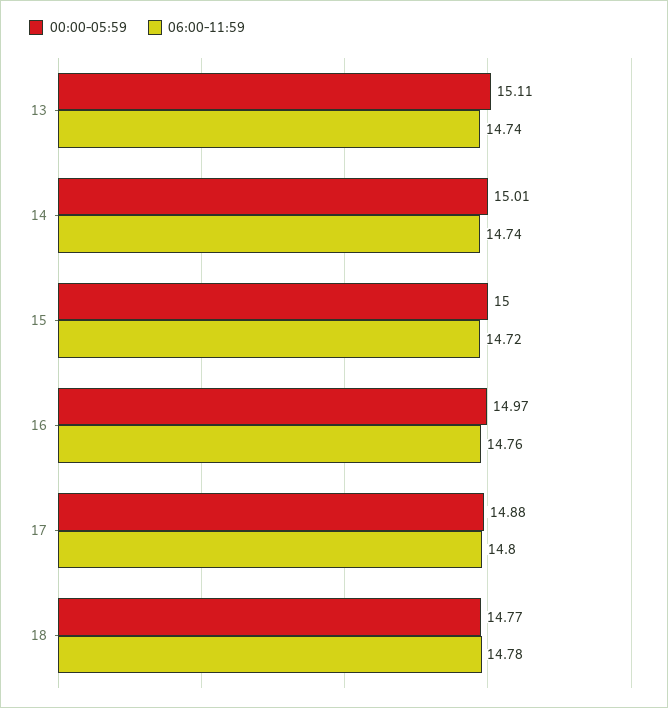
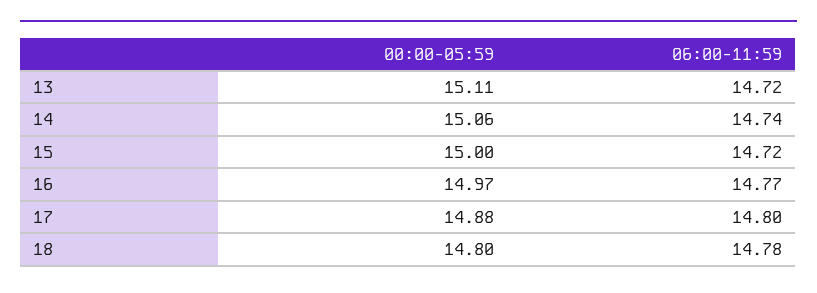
06:00-11:59, 13: 14.74 -> 14.72
00:00-05:59, 14: 15.01 -> 15.06
06:00-11:59, 16: 14.76 -> 14.77
00:00-05:59, 18: 14.77 -> 14.8

